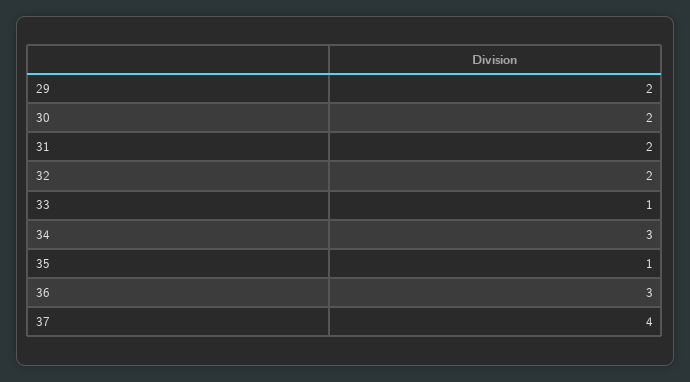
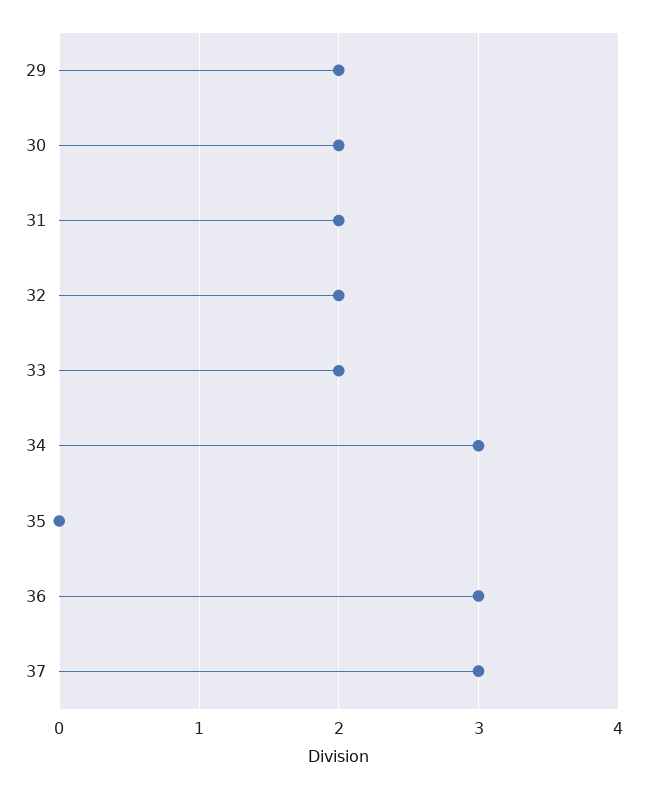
33: 1 -> 2
35: 1 -> 0
37: 4 -> 3

